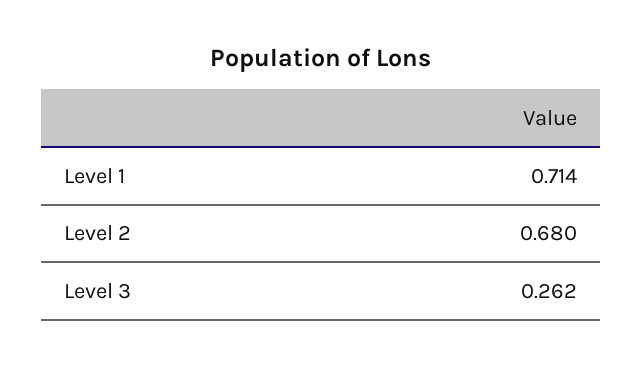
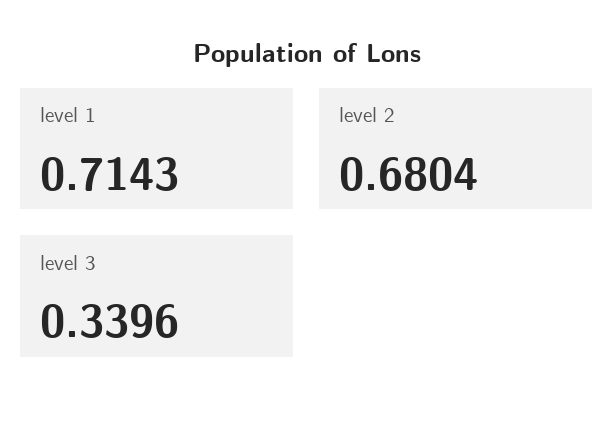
Level 3: 0.262 -> 0.3396

